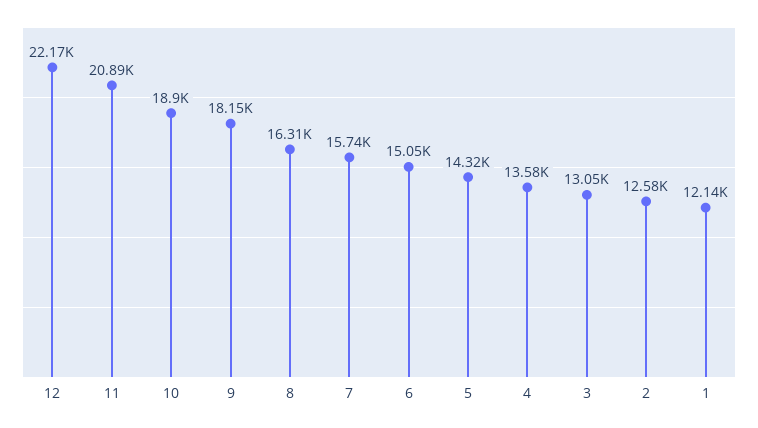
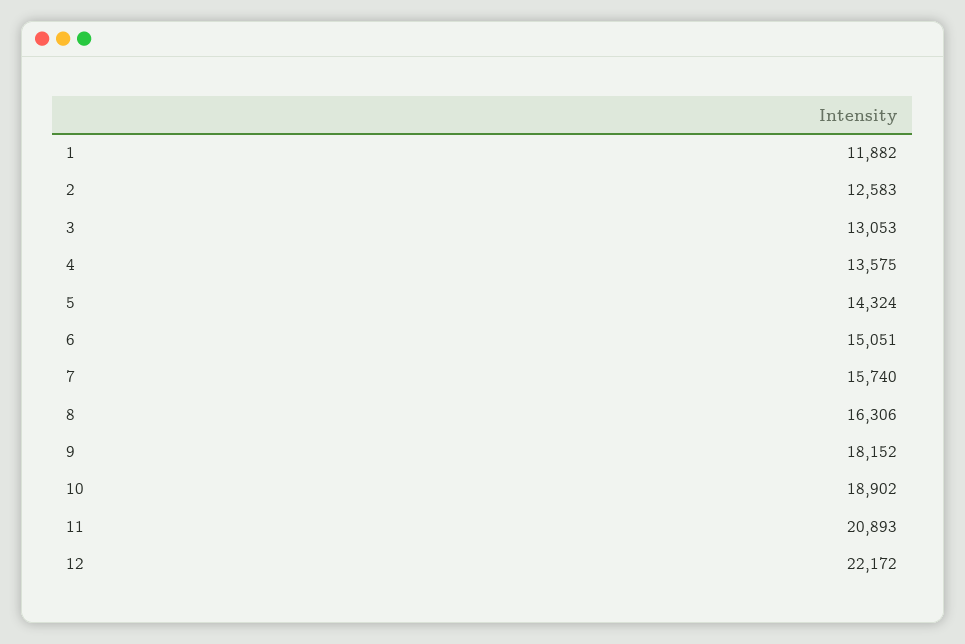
1: 12140 -> 11882

